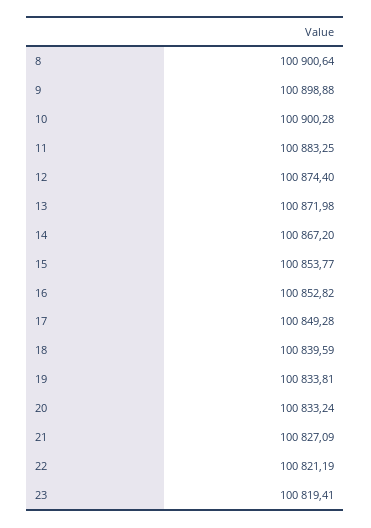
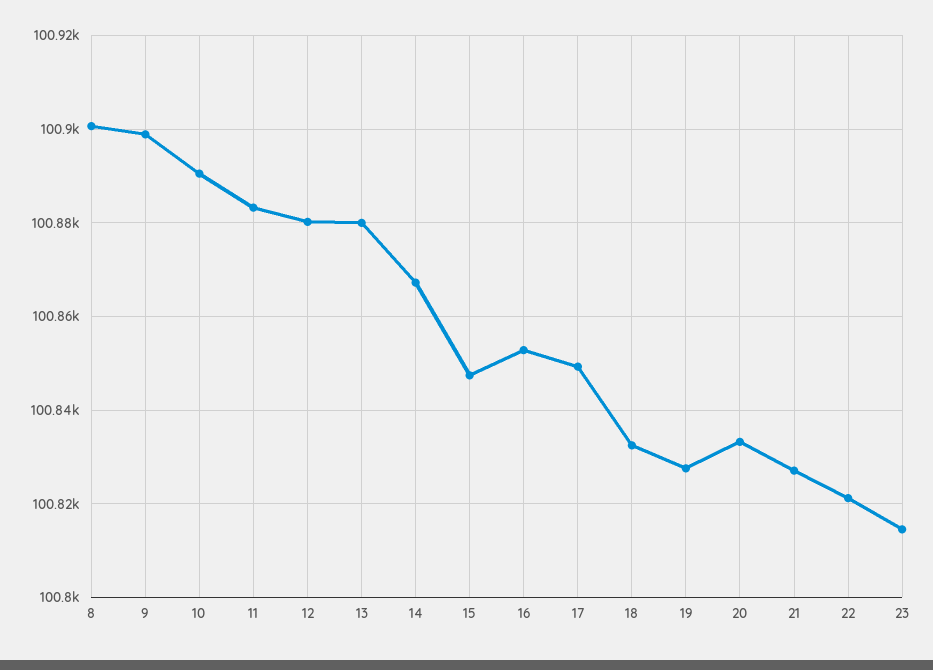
10: 100900.28 -> 100890
12: 100874.4 -> 100880
13: 100871.98 -> 100880
15: 100853.77 -> 100848
18: 100839.59 -> 100832
19: 100833.81 -> 100828
23: 100819.41 -> 100814

